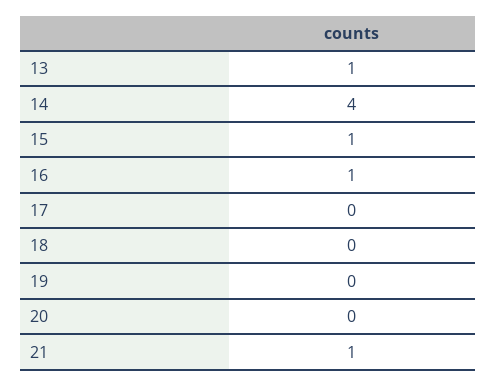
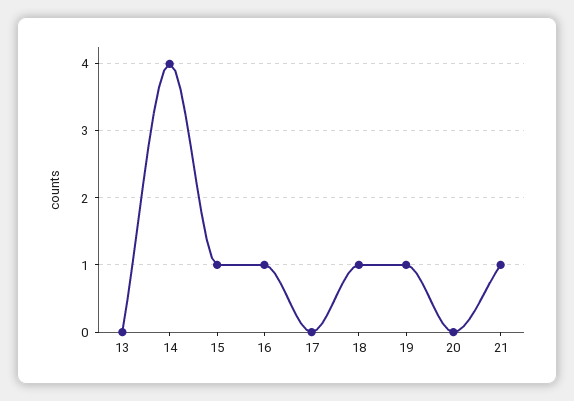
13: 1 -> 0
18: 0 -> 1
19: 0 -> 1

